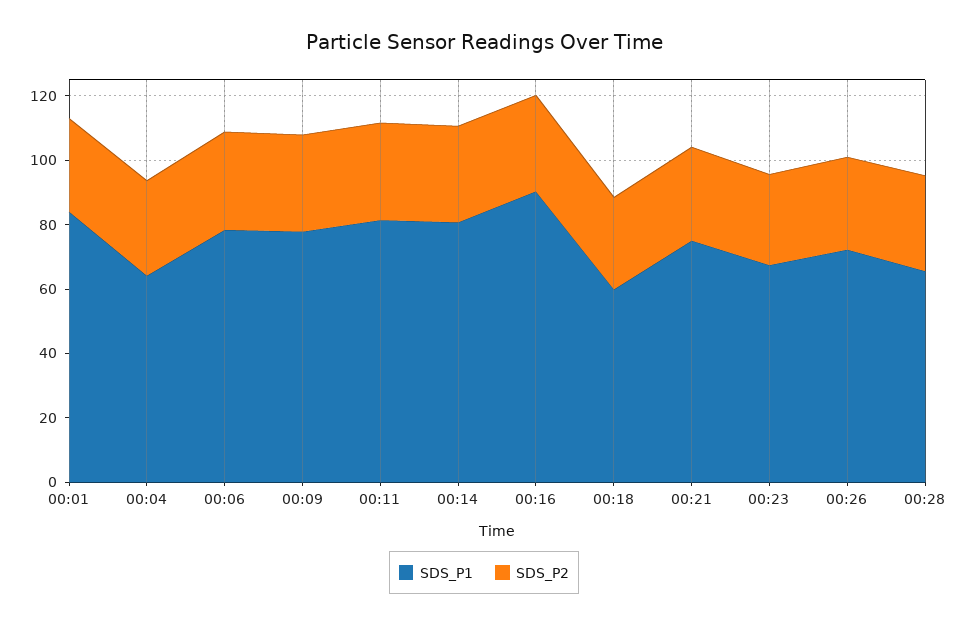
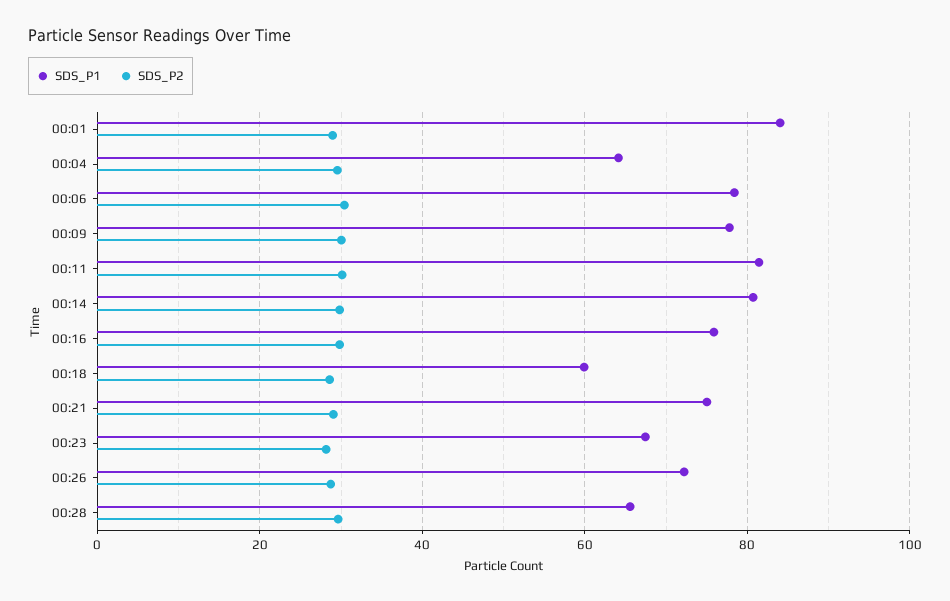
SDS_P1, 00:16: 90 -> 76

